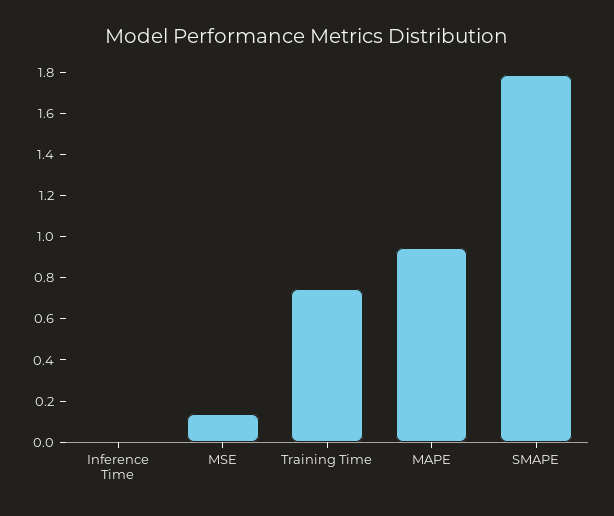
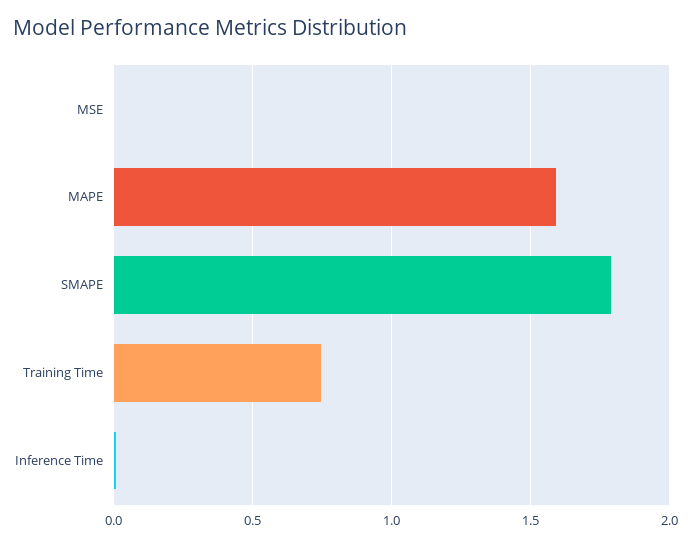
MSE: 0.15 -> 0
MAPE: 0.95 -> 1.6

